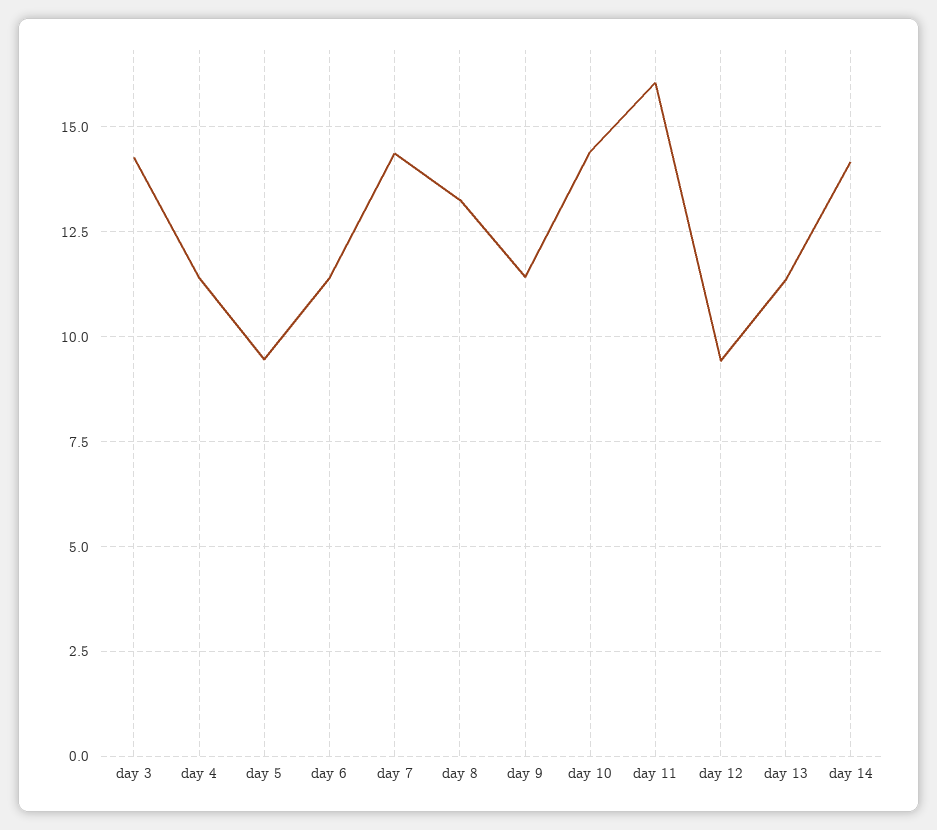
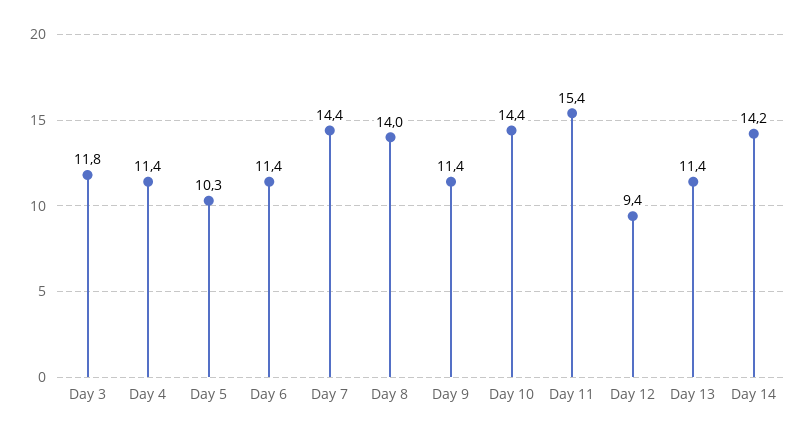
day 3: 14.25 -> 11.8
day 5: 9.5 -> 10.3
day 8: 13.25 -> 14
day 11: 16 -> 15.4

